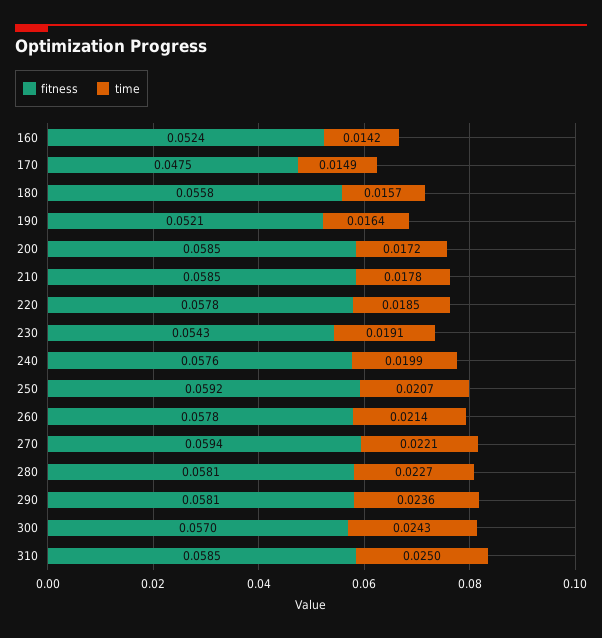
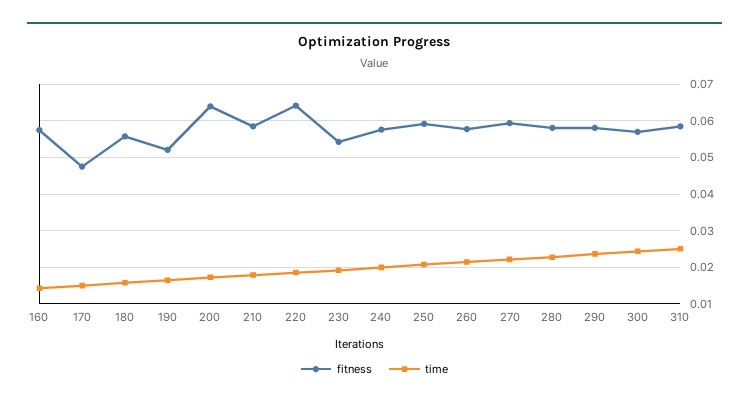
fitness, 160: 0.0524 -> 0.058
fitness, 200: 0.0585 -> 0.064
fitness, 220: 0.0578 -> 0.064

